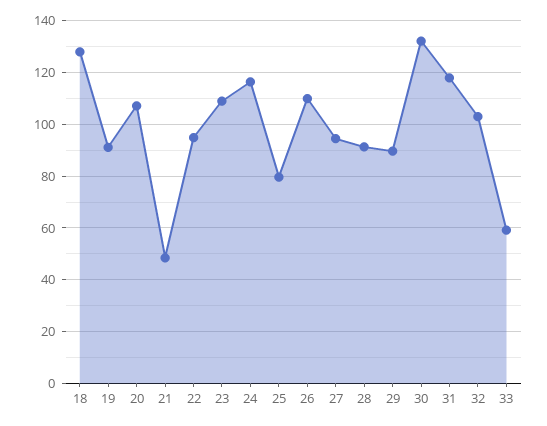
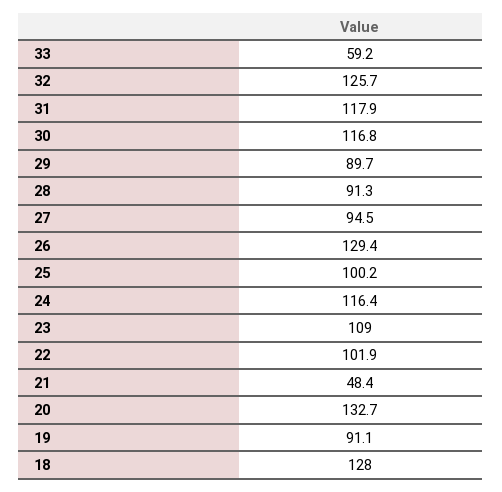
20: 107.5 -> 132.7
22: 95 -> 101.9
25: 80 -> 100.2
26: 110 -> 129.4
30: 132.5 -> 116.8
32: 102.5 -> 125.7

